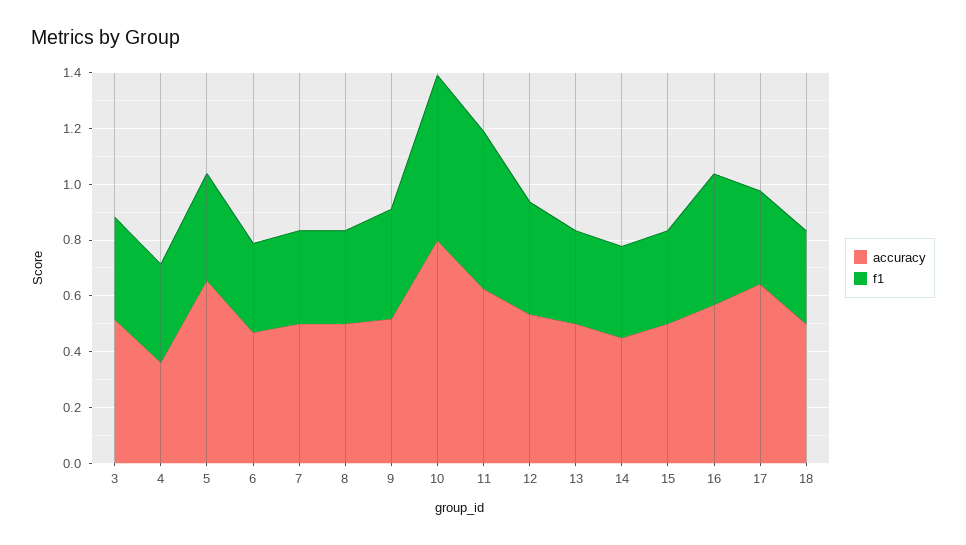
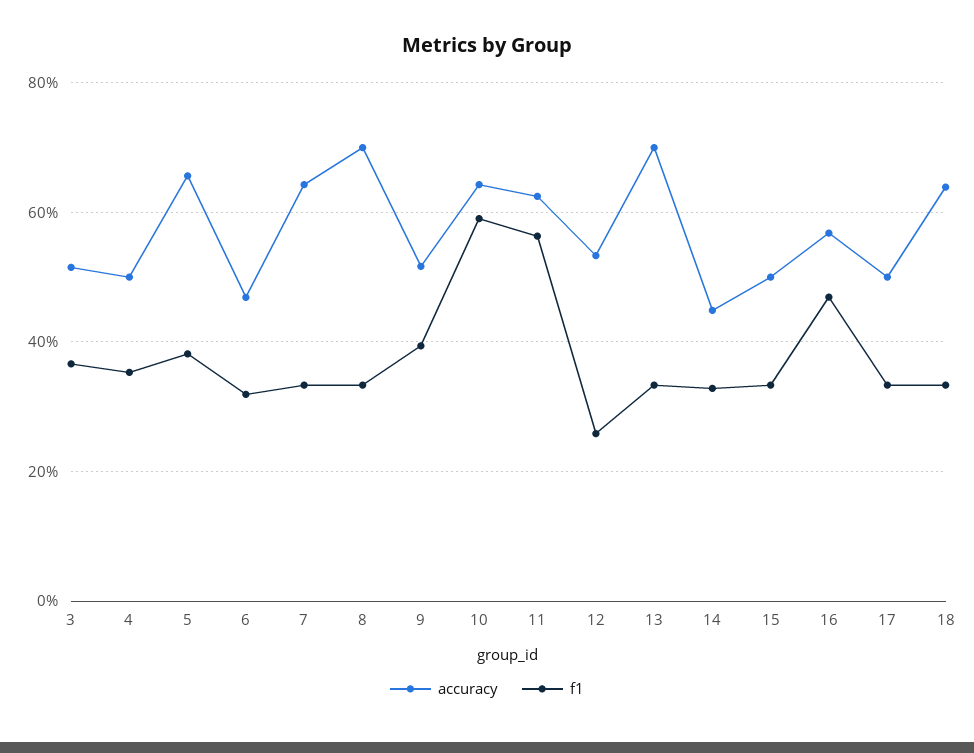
accuracy, 4: 0.35 -> 0.5
accuracy, 7: 0.5 -> 0.64
accuracy, 8: 0.5 -> 0.7
accuracy, 10: 0.8 -> 0.64
f1, 12: 0.4 -> 0.26
accuracy, 13: 0.5 -> 0.7
accuracy, 17: 0.65 -> 0.5
accuracy, 18: 0.5 -> 0.64

